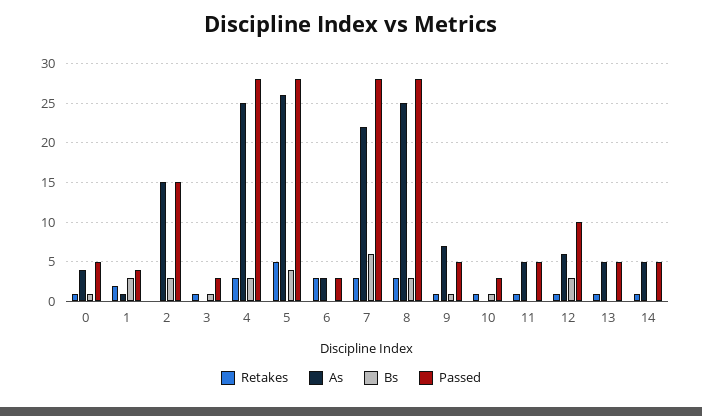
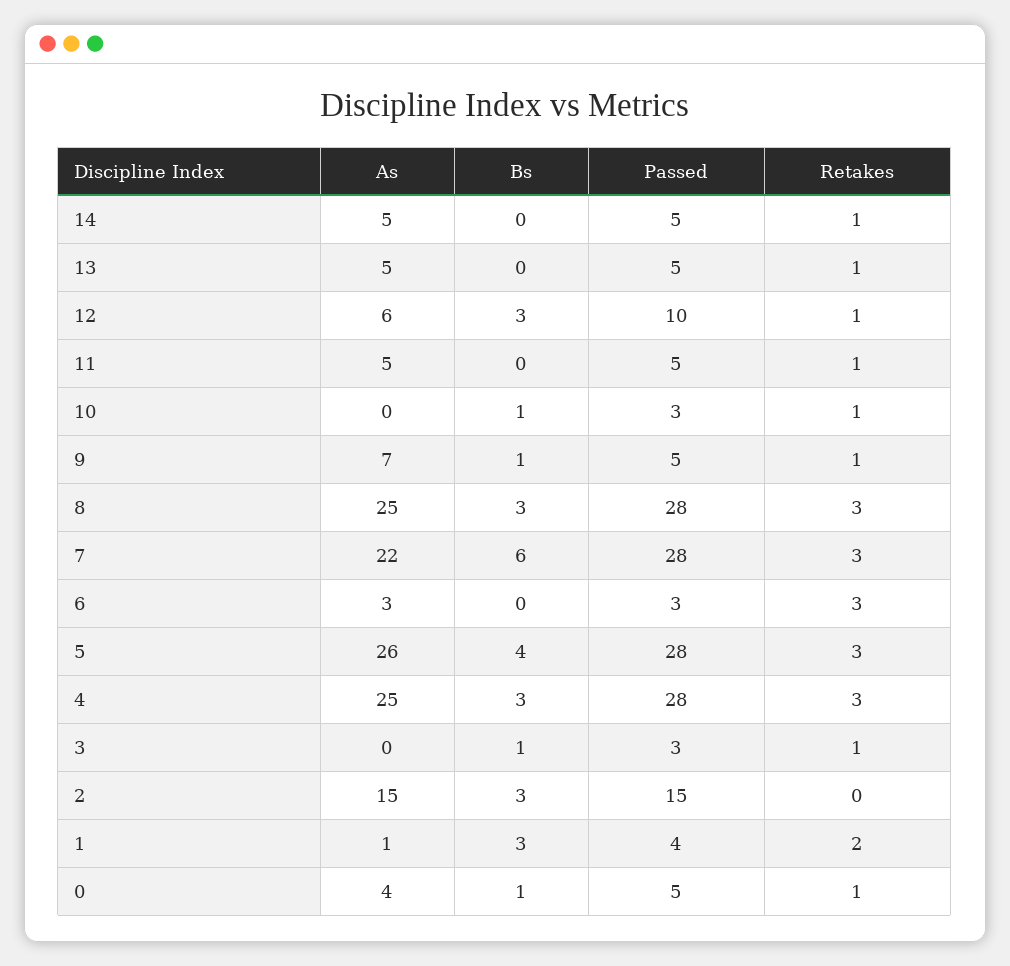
Retakes, 5: 5 -> 3

